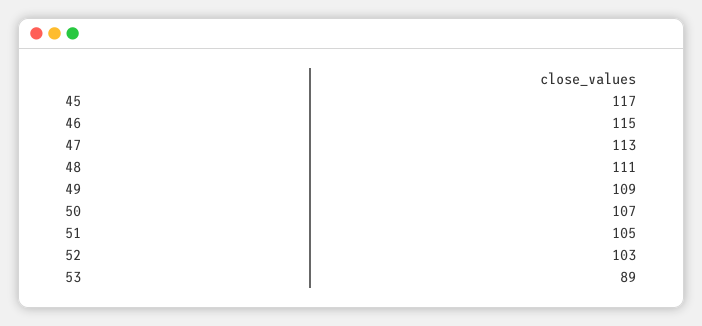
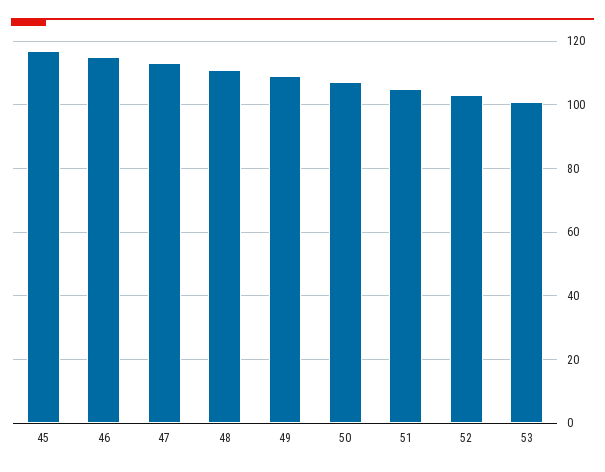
53: 89 -> 100

